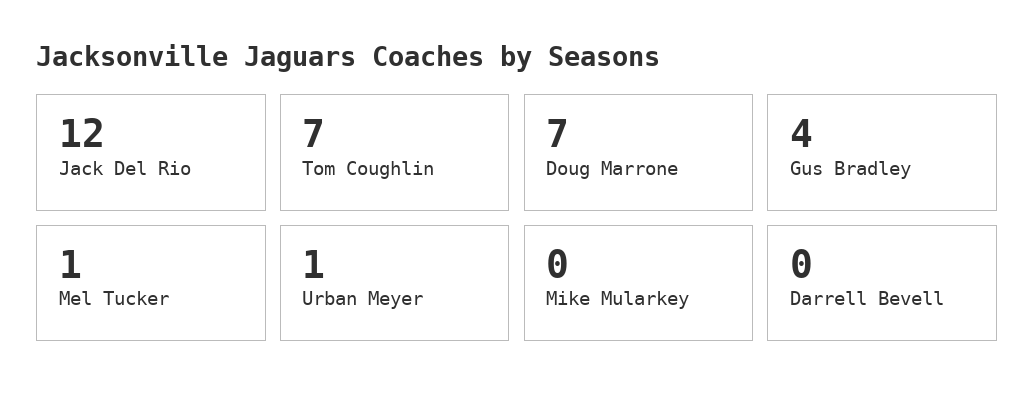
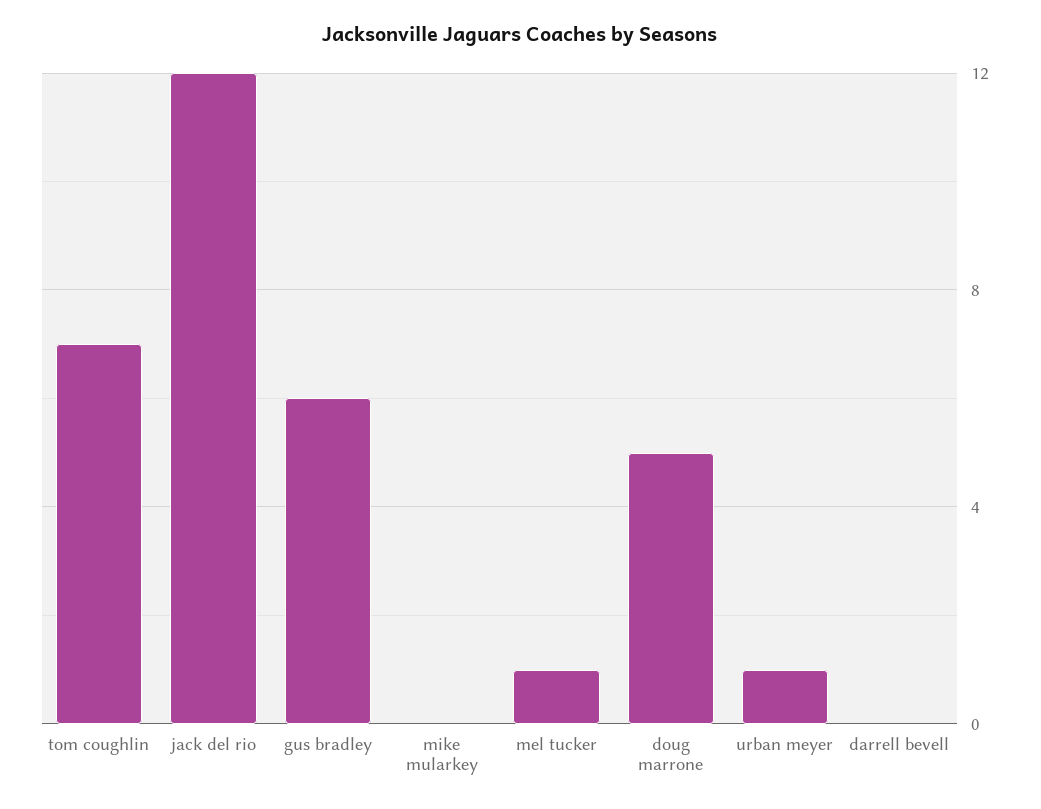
Doug Marrone: 7 -> 5
Gus Bradley: 4 -> 6

